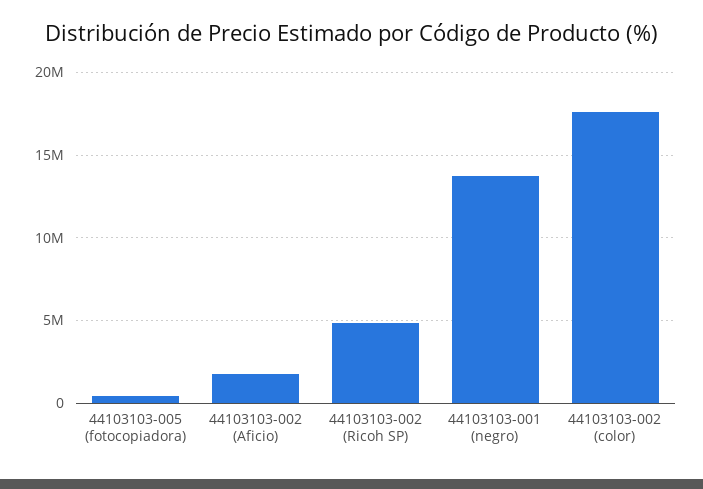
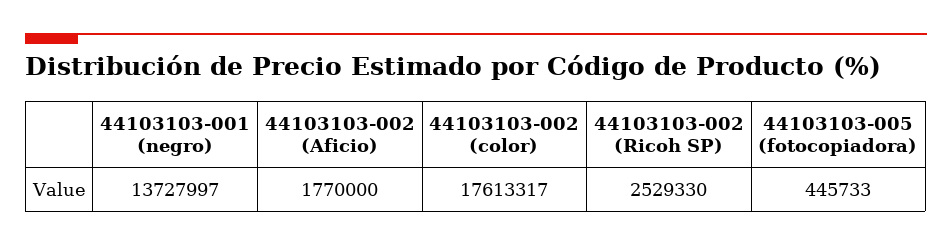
44103103-002 (Ricoh SP): 5000000 -> 2529330

